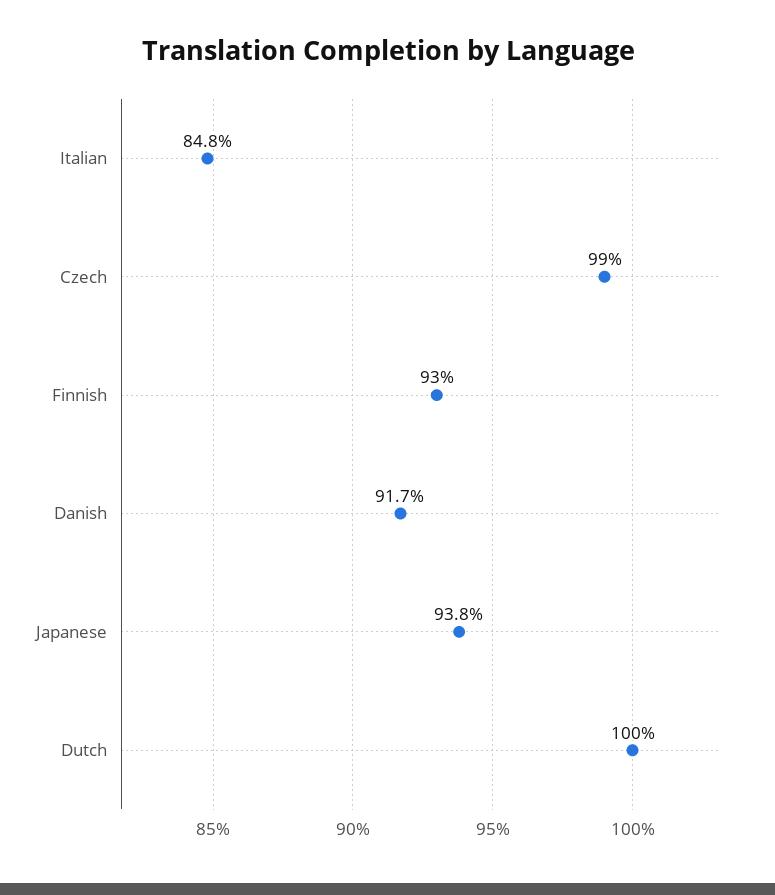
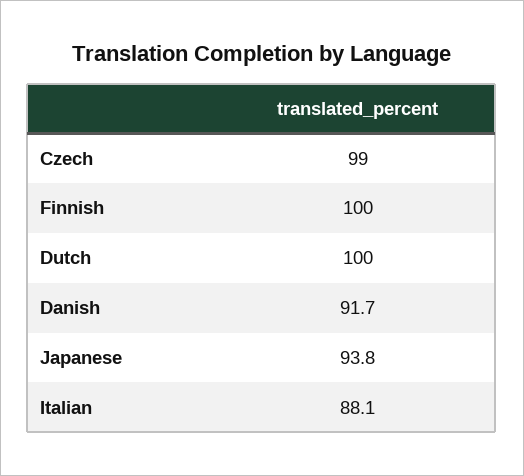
Italian: 84.8 -> 88.1
Finnish: 93 -> 100

